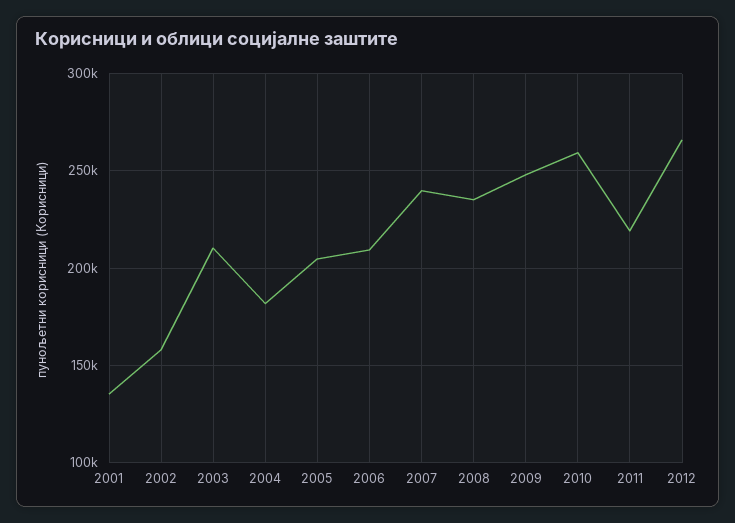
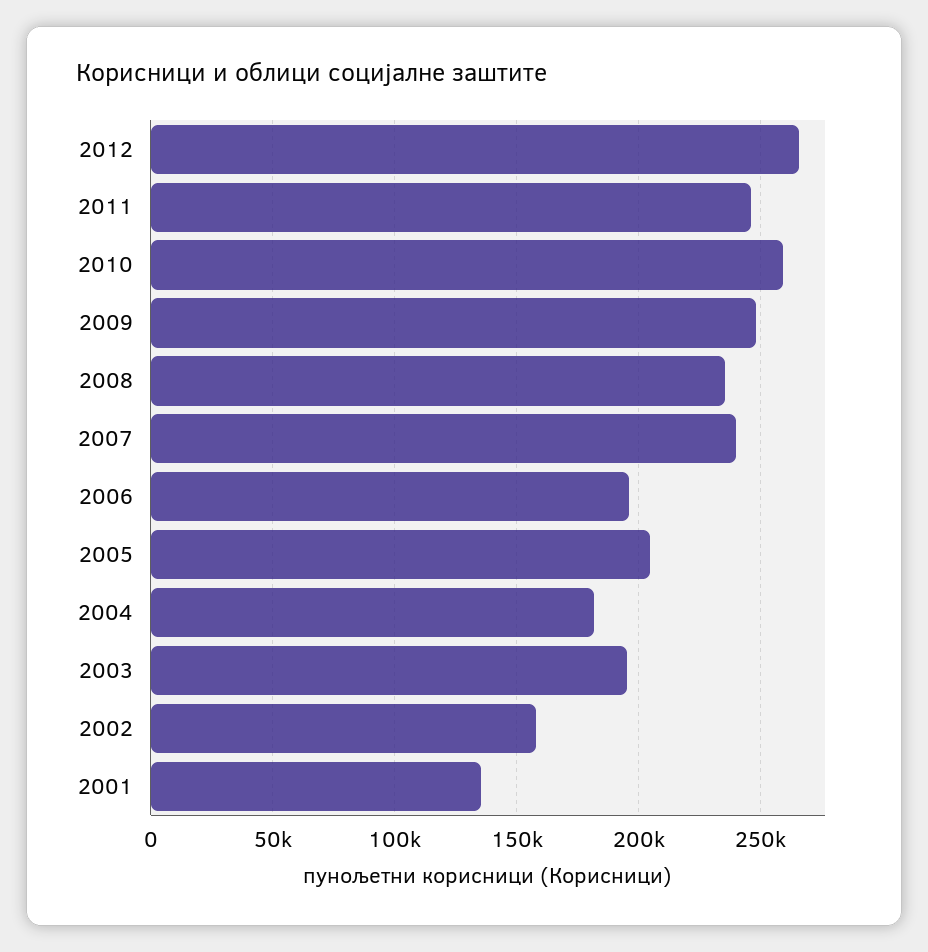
2003: 210000 -> 195000
2006: 210000 -> 195000
2011: 220000 -> 245000

